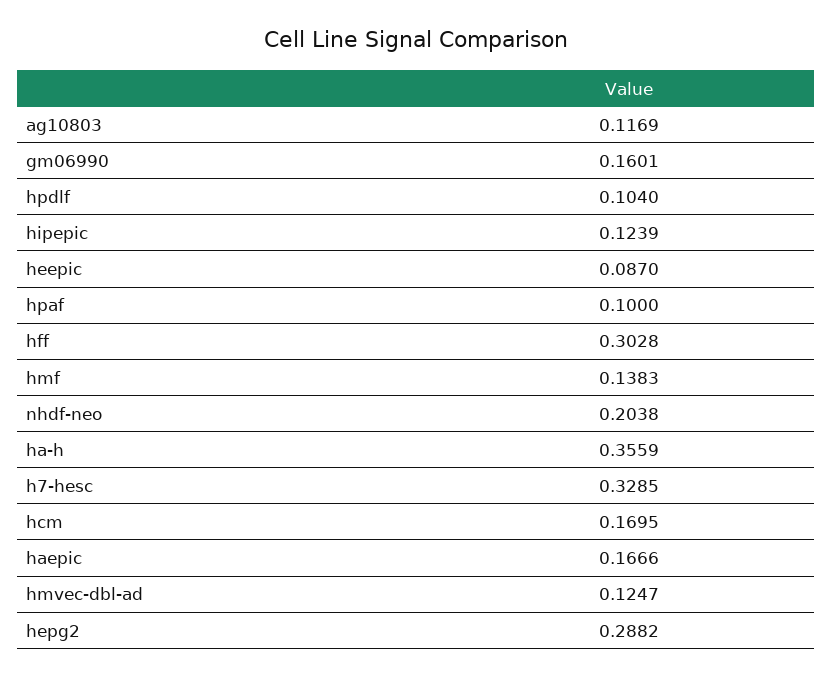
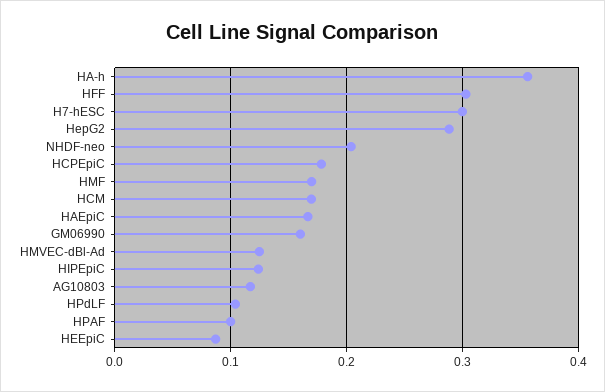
hmf: 0.1383 -> 0.17
h7-hesc: 0.3285 -> 0.3
HCPEpiC: none -> 0.18

